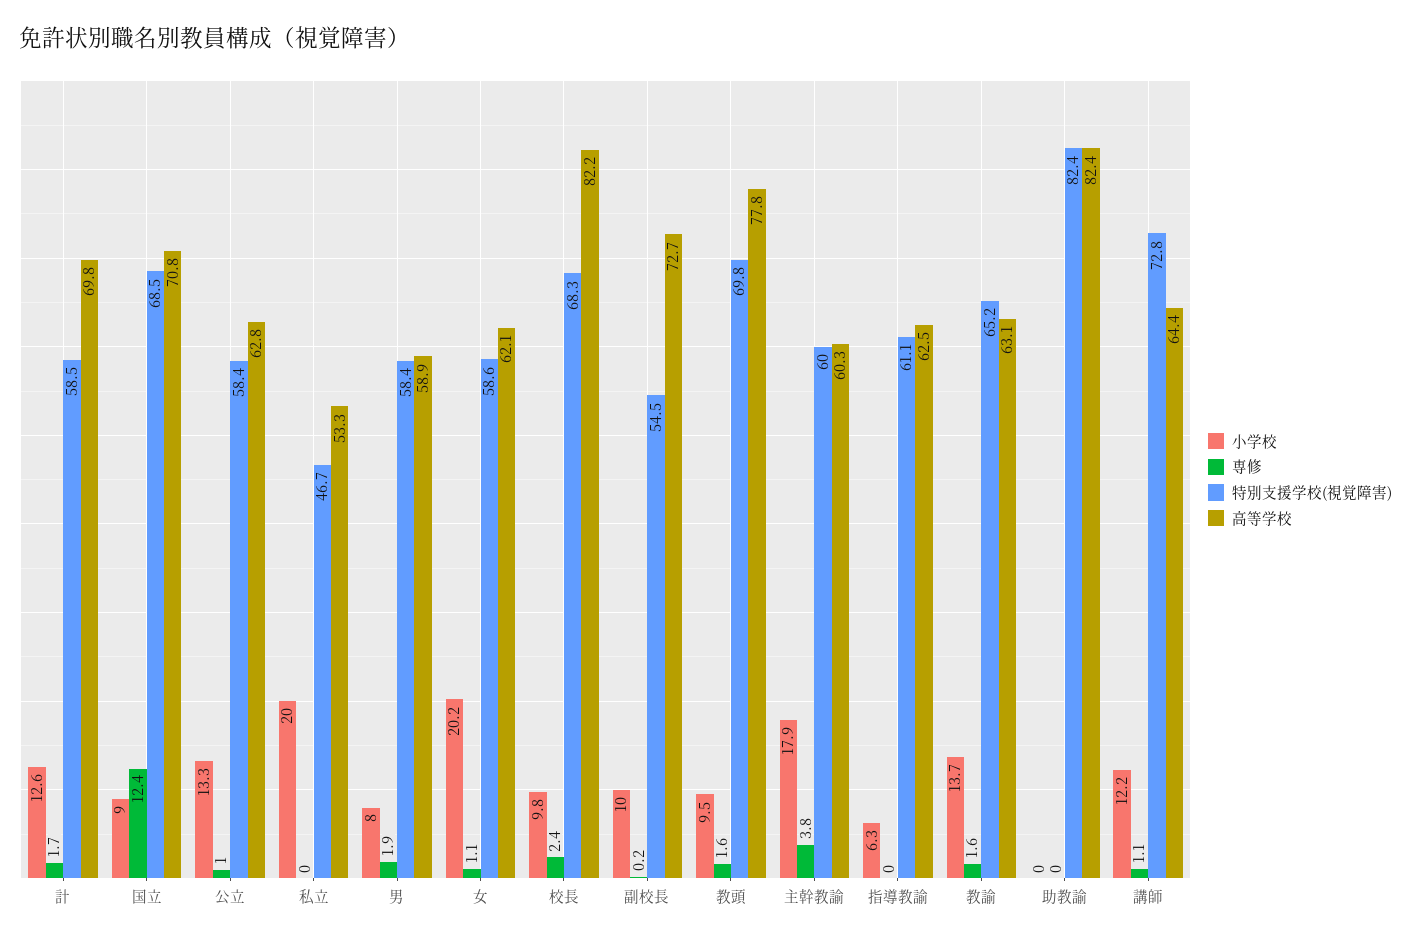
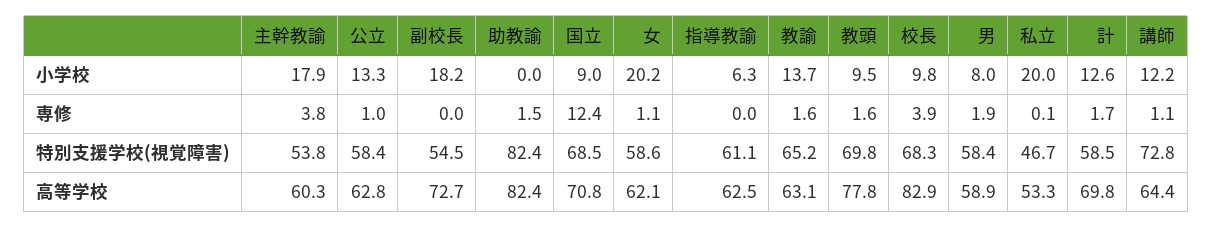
専修, 私立: 0 -> 0.1
専修, 校長: 2.4 -> 3.9
高等学校, 校長: 82.2 -> 82.9
小学校, 副校長: 10 -> 18.2
専修, 副校長: 0.2 -> 0
特別支援学校(視覚障害), 主幹教諭: 60 -> 53.8
専修, 助教諭: 0 -> 1.5

